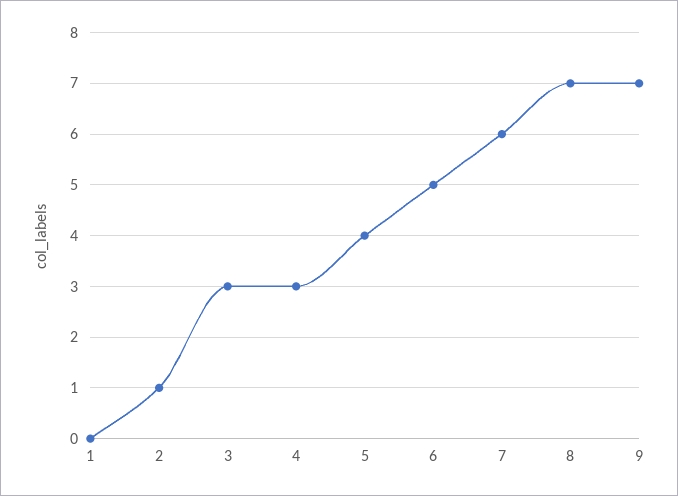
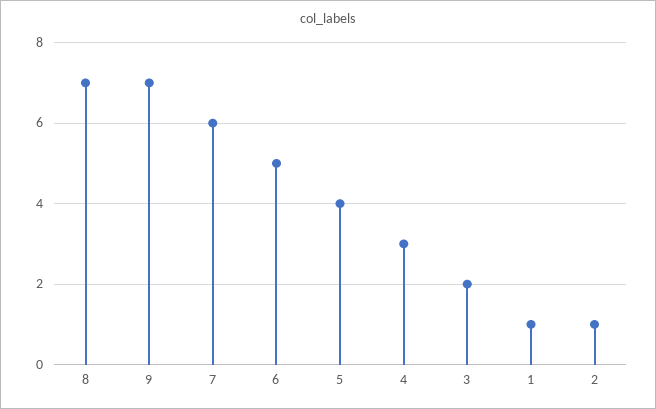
1: 0 -> 1
3: 3 -> 2

